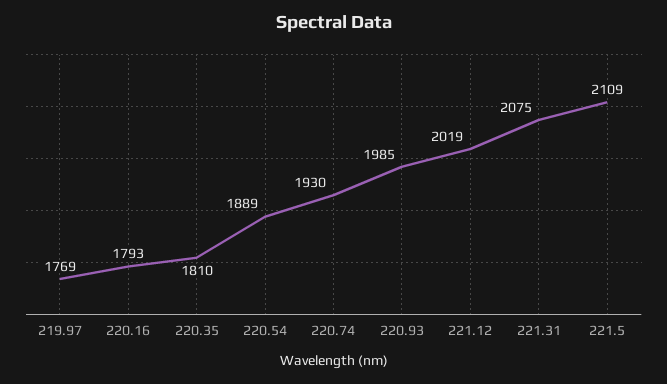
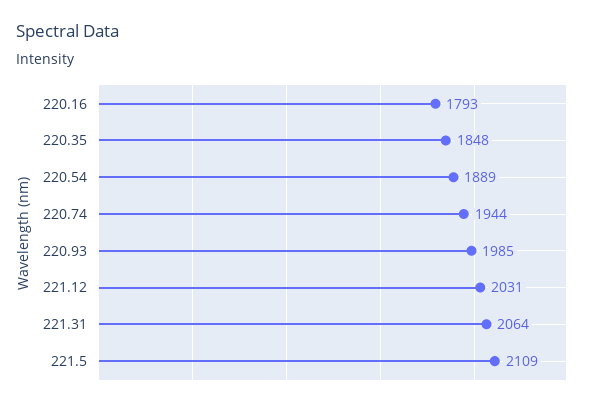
219.97: 1769 -> none
220.35: 1810 -> 1848
220.74: 1930 -> 1944
221.12: 2019 -> 2031
221.31: 2075 -> 2064

